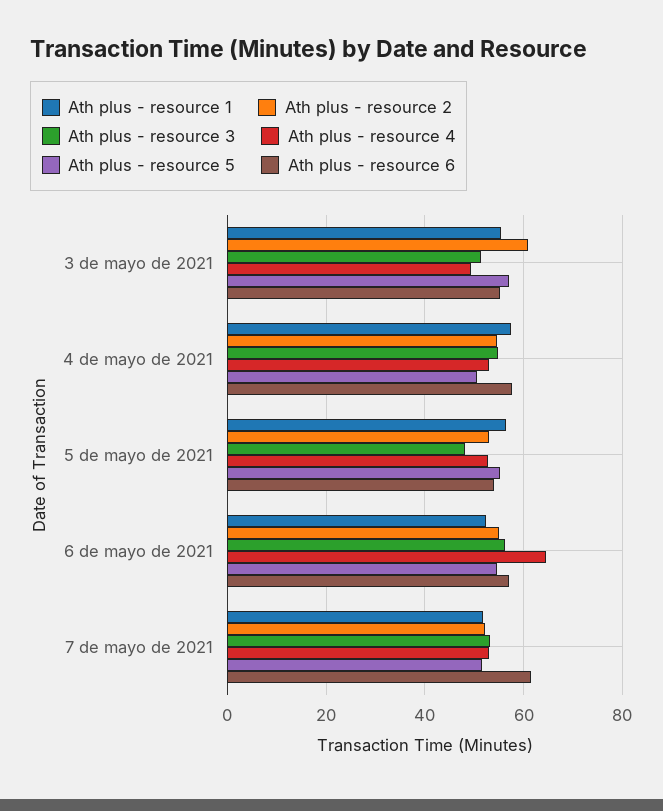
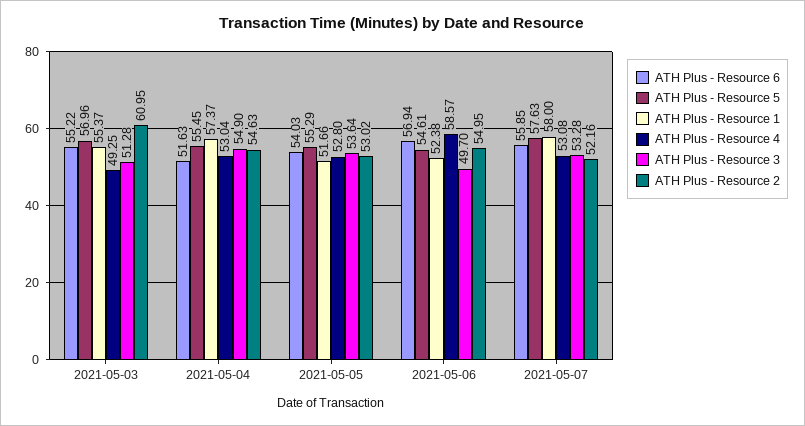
Ath plus - resource 5, 4 de mayo de 2021: 50 -> 55.45
Ath plus - resource 6, 4 de mayo de 2021: 58 -> 51.63
Ath plus - resource 1, 5 de mayo de 2021: 56 -> 51.66
Ath plus - resource 3, 5 de mayo de 2021: 48 -> 53.64
Ath plus - resource 3, 6 de mayo de 2021: 56 -> 49.7
Ath plus - resource 4, 6 de mayo de 2021: 64 -> 58.57
Ath plus - resource 1, 7 de mayo de 2021: 52 -> 58
Ath plus - resource 5, 7 de mayo de 2021: 52 -> 57.63
Ath plus - resource 6, 7 de mayo de 2021: 62 -> 55.85

